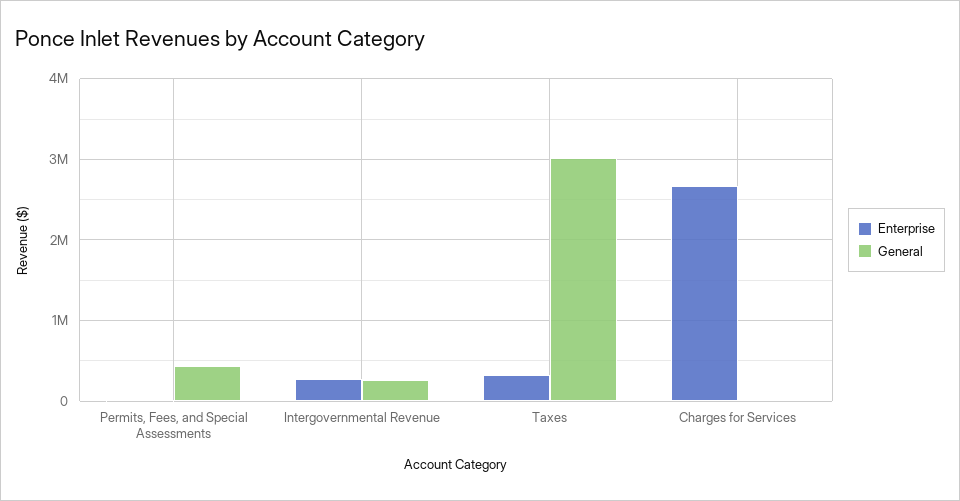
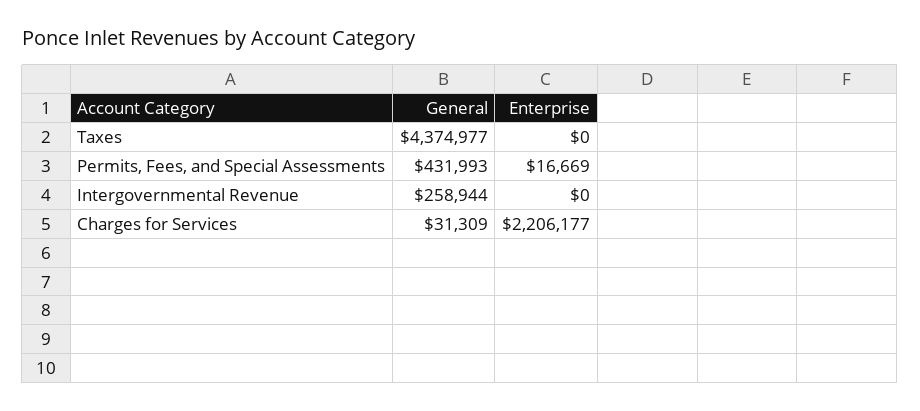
Enterprise, Intergovernmental Revenue: 300000 -> 0
Enterprise, Taxes: 300000 -> 0
General, Taxes: 3000000 -> 4374977
Enterprise, Charges for Services: 2700000 -> 2206177

